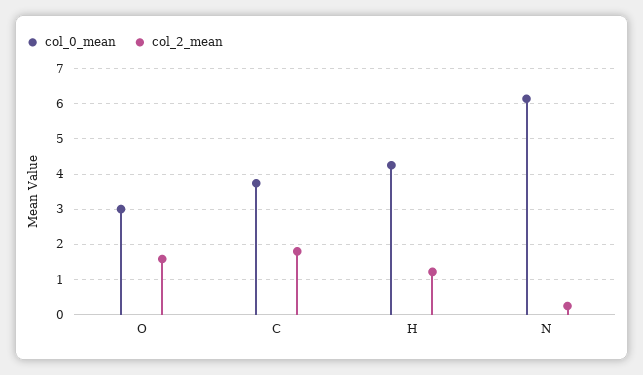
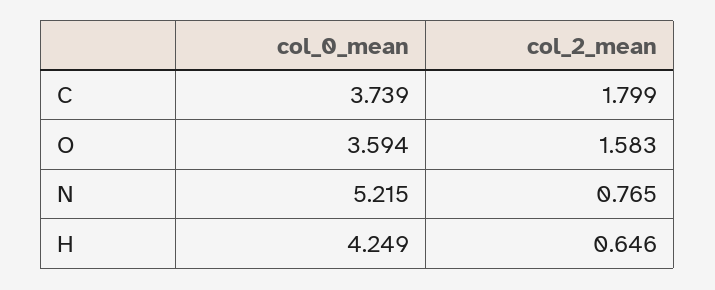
col_0_mean, O: 3 -> 3.594
col_2_mean, H: 1.2 -> 0.646
col_0_mean, N: 6.2 -> 5.215
col_2_mean, N: 0.2 -> 0.765

